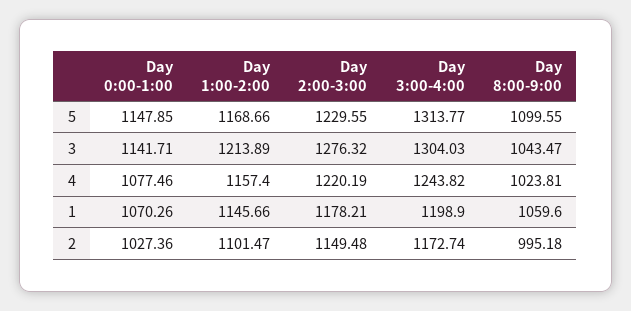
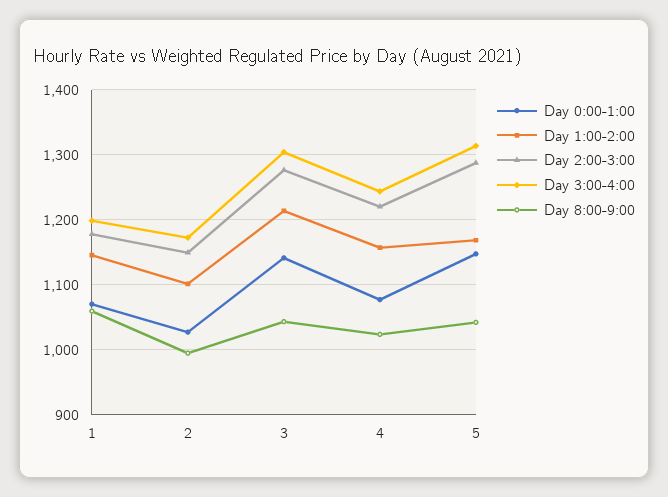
Day 2:00-3:00, 5: 1229.55 -> 1290
Day 8:00-9:00, 5: 1099.55 -> 1040

